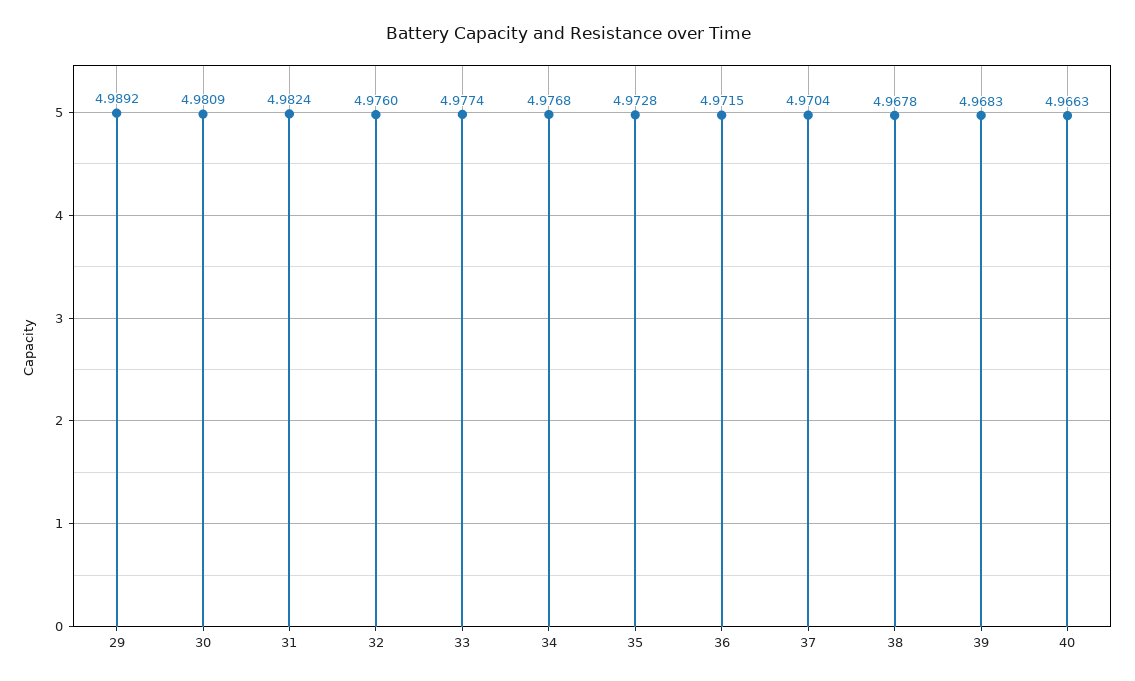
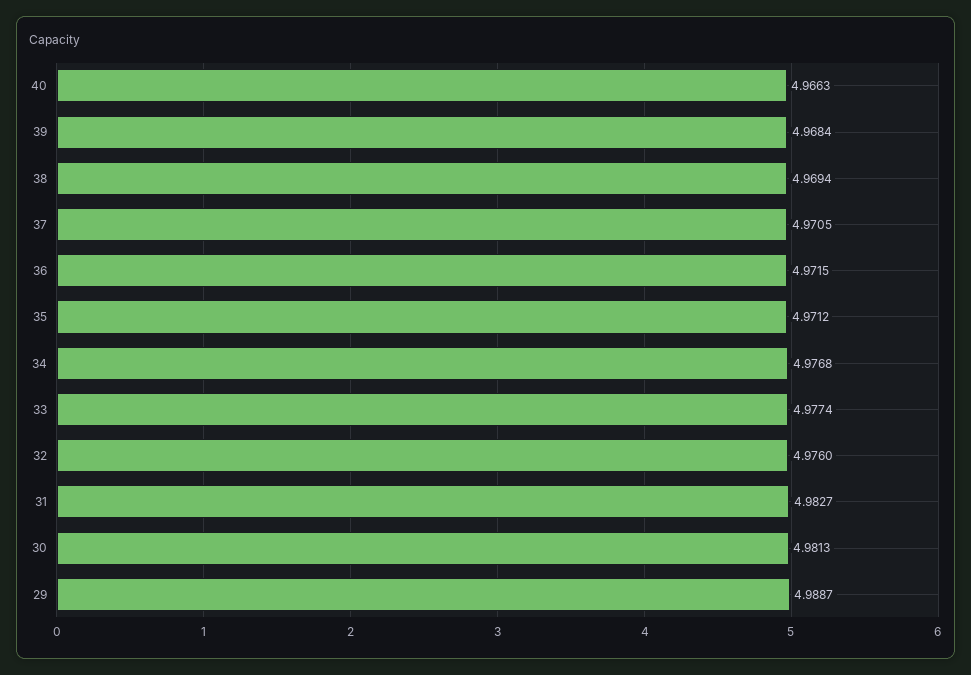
29: 4.9892 -> 4.9887
30: 4.9809 -> 4.9813
31: 4.9824 -> 4.9827
35: 4.9728 -> 4.9712
37: 4.9704 -> 4.9705
38: 4.9678 -> 4.9694
39: 4.9683 -> 4.9684

